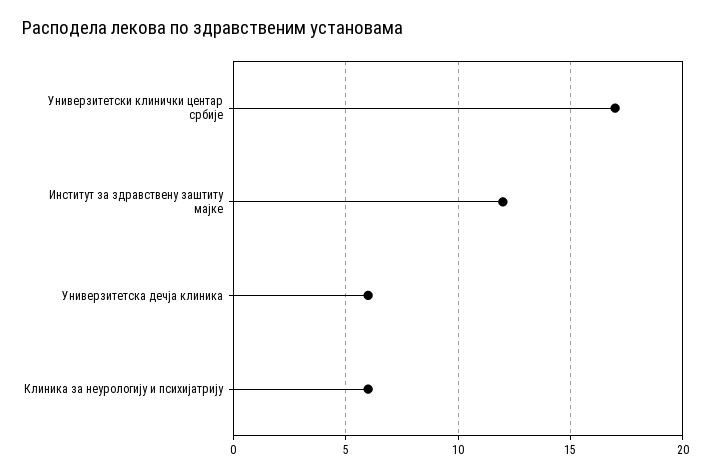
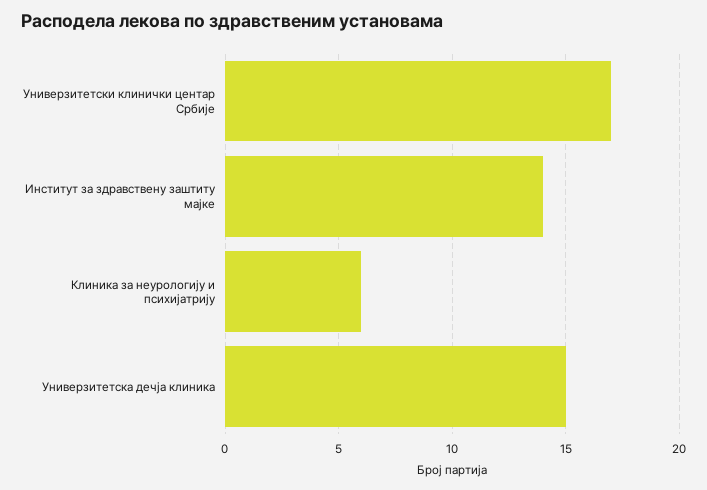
Институт за здравствену заштиту мајке: 12 -> 14
Универзитетска дечја клиника: 6 -> 15

